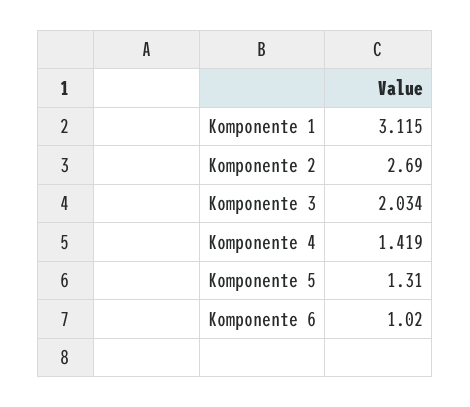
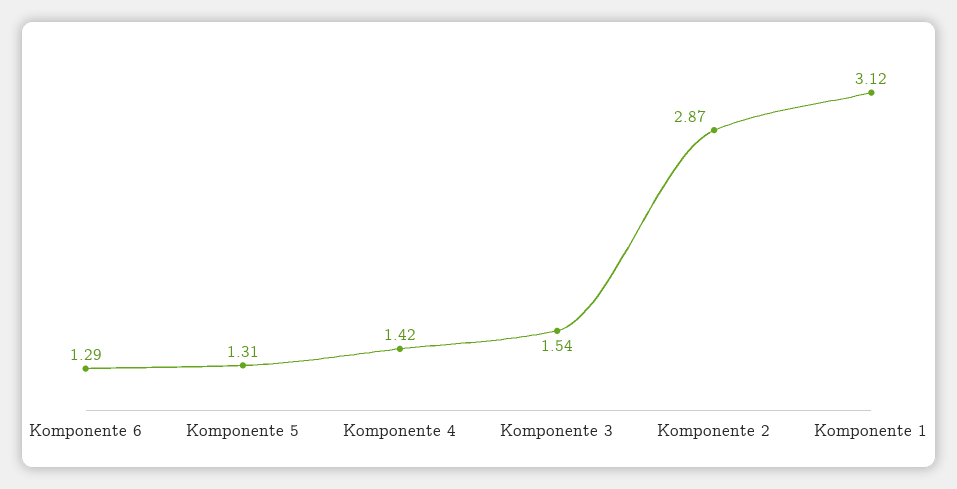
Komponente 2: 2.69 -> 2.87
Komponente 3: 2.034 -> 1.54
Komponente 6: 1.02 -> 1.29

